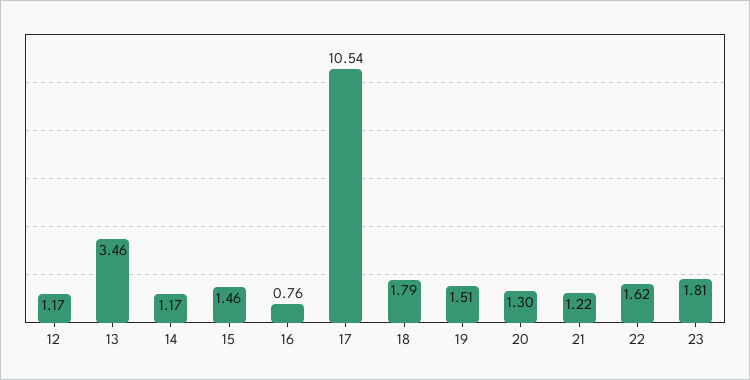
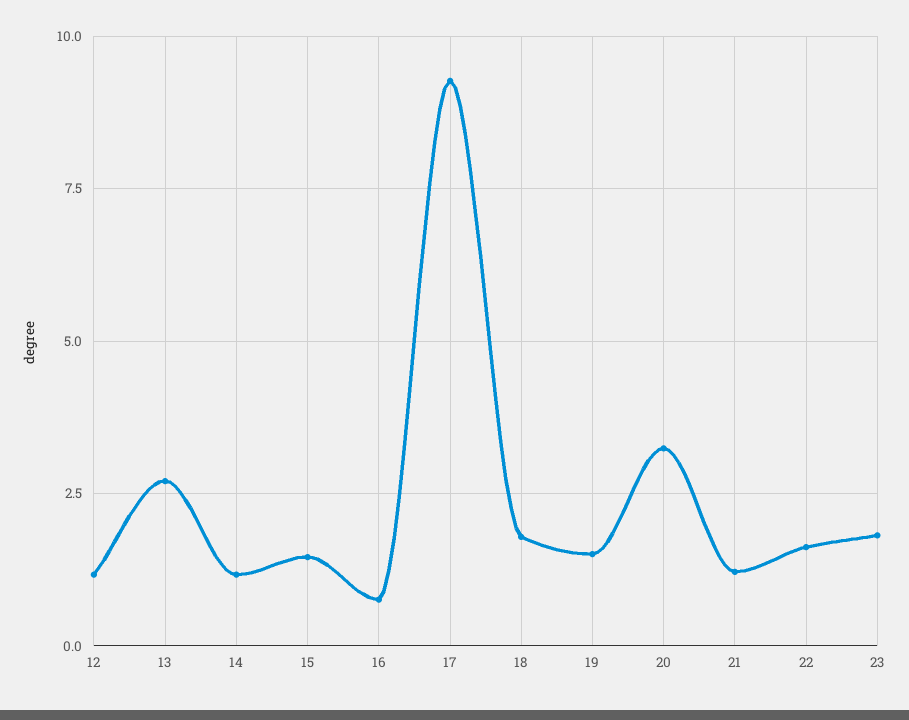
13: 3.46 -> 2.75
17: 10.54 -> 9.25
20: 1.3 -> 3.25

